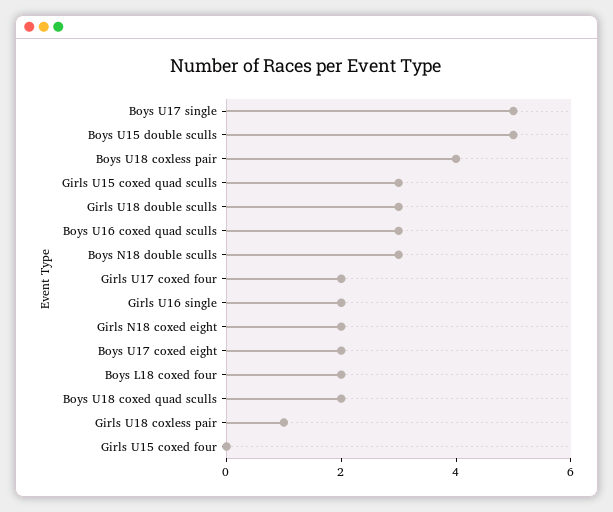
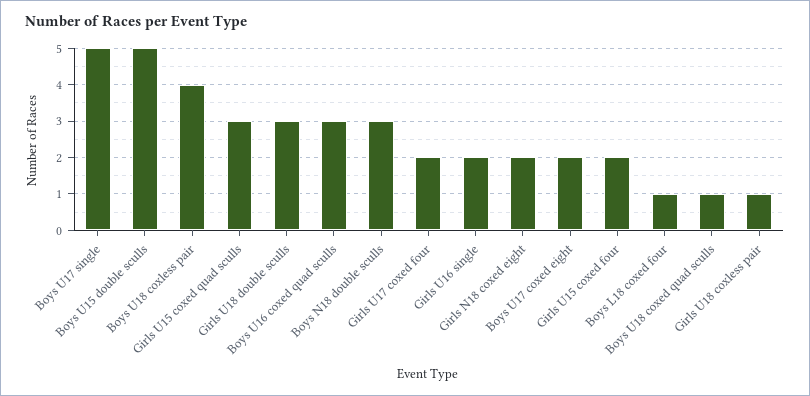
Boys L18 coxed four: 2 -> 1
Boys U18 coxed quad sculls: 2 -> 1
Girls U15 coxed four: 0 -> 2

